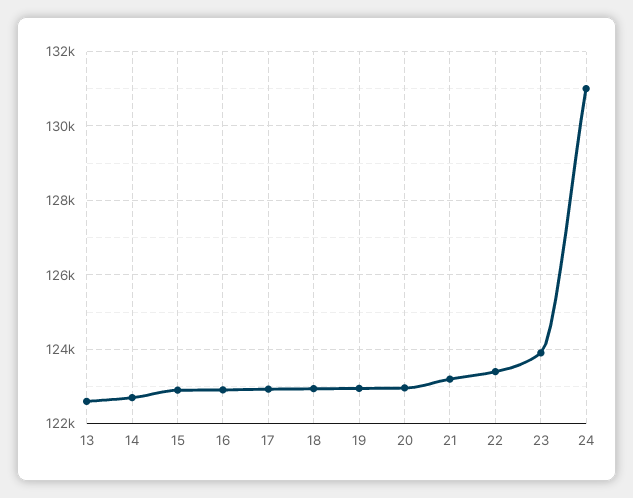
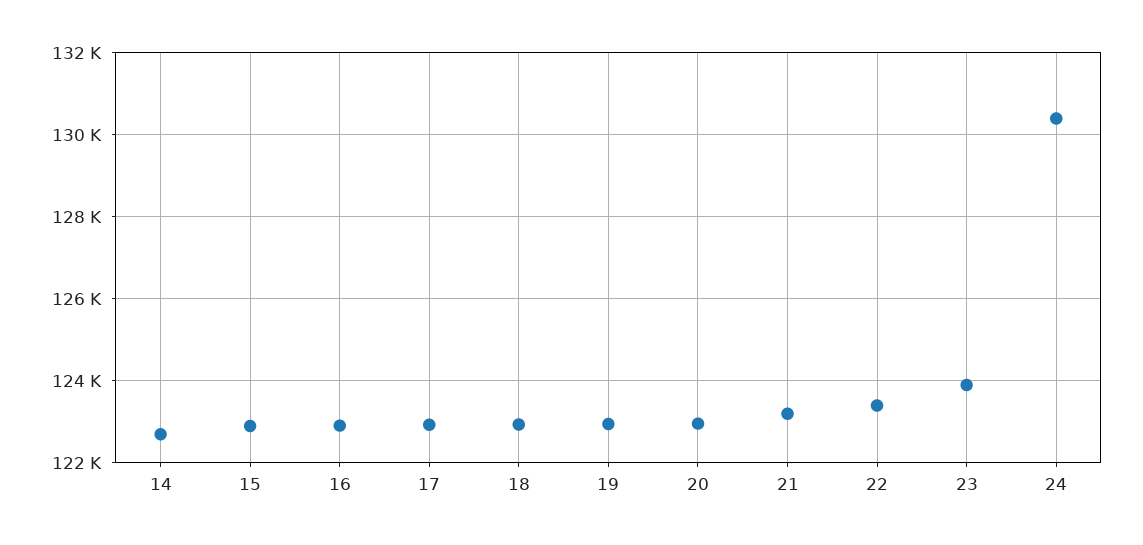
13: 122600 -> none
24: 131000 -> 130400

